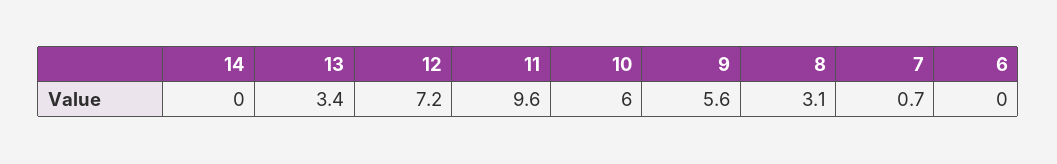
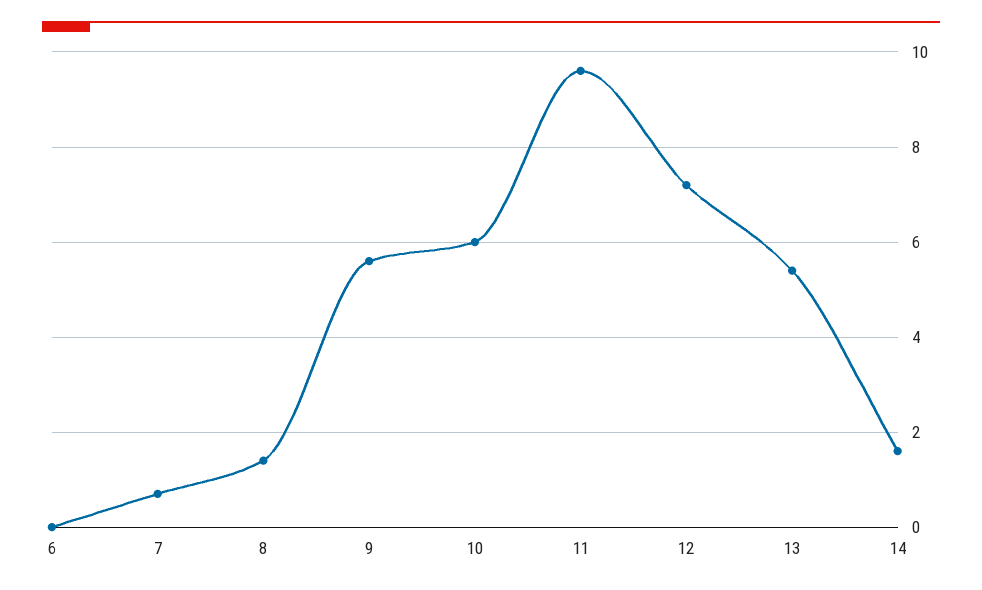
14: 0 -> 1.5
13: 3.4 -> 5.5
8: 3.1 -> 1.5

